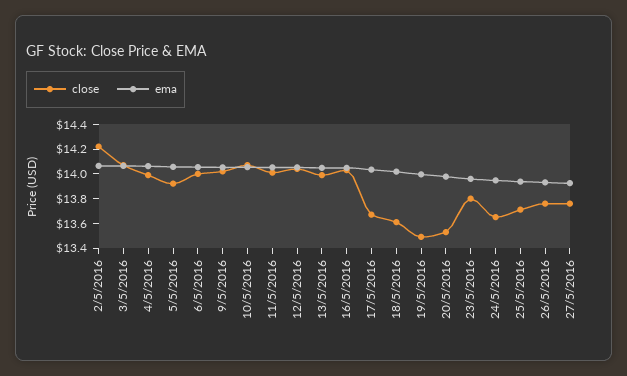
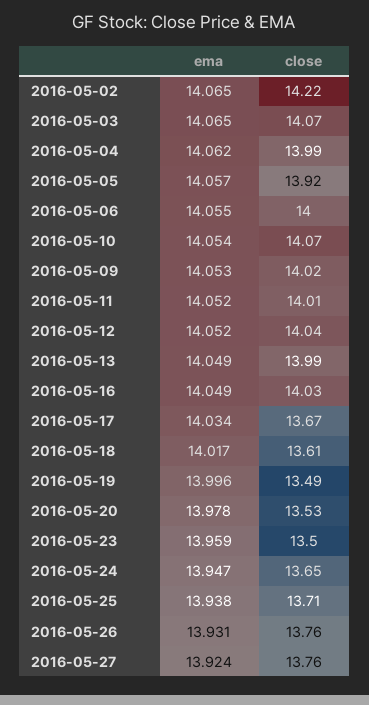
close, 23/5/2016: 13.8 -> 13.5

